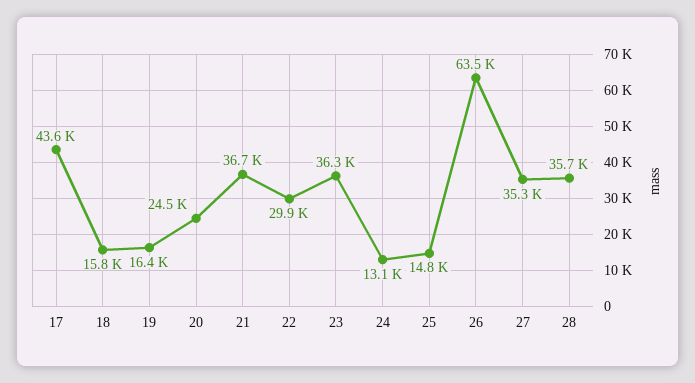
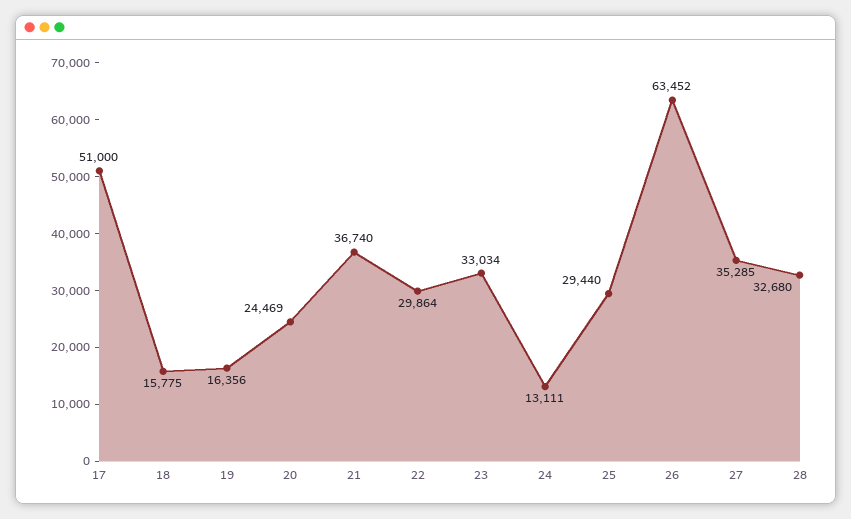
17: 43600 -> 51000
23: 36300 -> 33034
25: 14800 -> 29440
28: 35700 -> 32680

